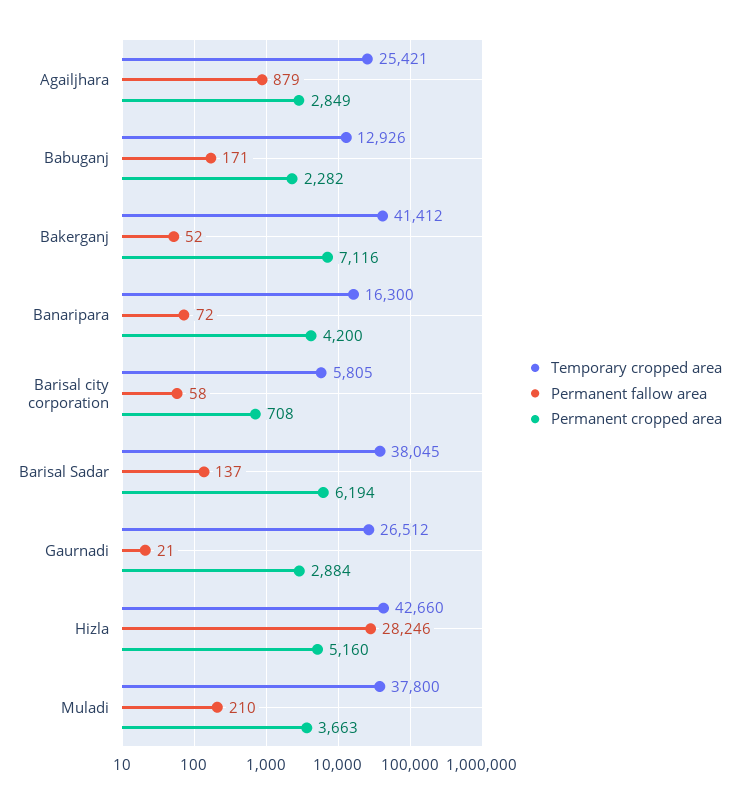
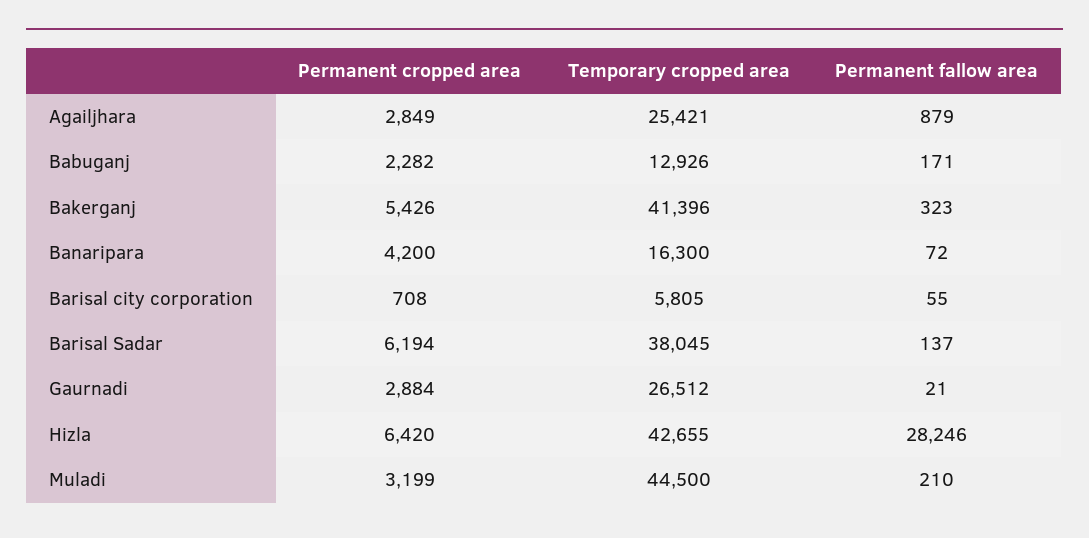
Temporary cropped area, Bakerganj: 41412 -> 41396
Permanent fallow area, Bakerganj: 52 -> 323
Permanent cropped area, Bakerganj: 7116 -> 5426
Permanent fallow area, Barisal city corporation: 58 -> 55
Temporary cropped area, Hizla: 42660 -> 42655
Permanent cropped area, Hizla: 5160 -> 6420
Temporary cropped area, Muladi: 37800 -> 44500
Permanent cropped area, Muladi: 3663 -> 3199

